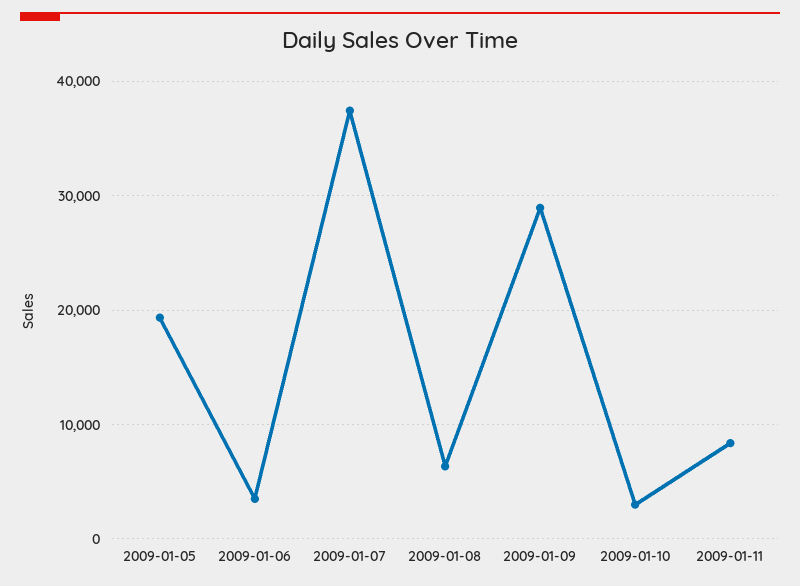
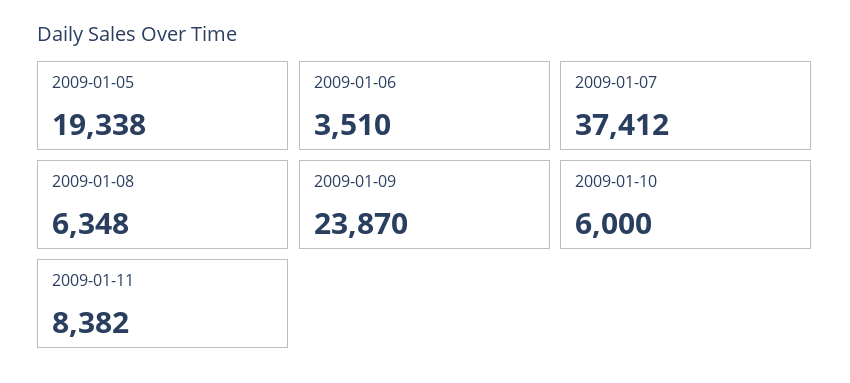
2009-01-09: 29000 -> 23870
2009-01-10: 3000 -> 6000

